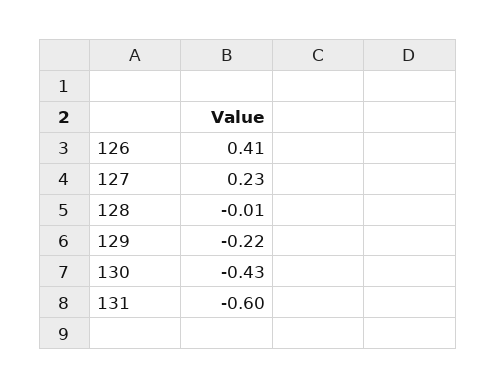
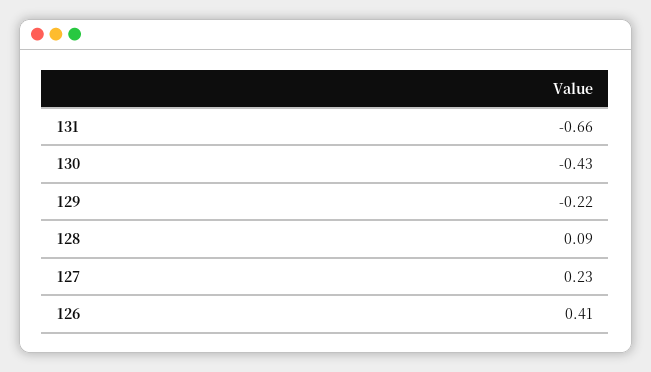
128: -0.01 -> 0.09
131: -0.6 -> -0.66

